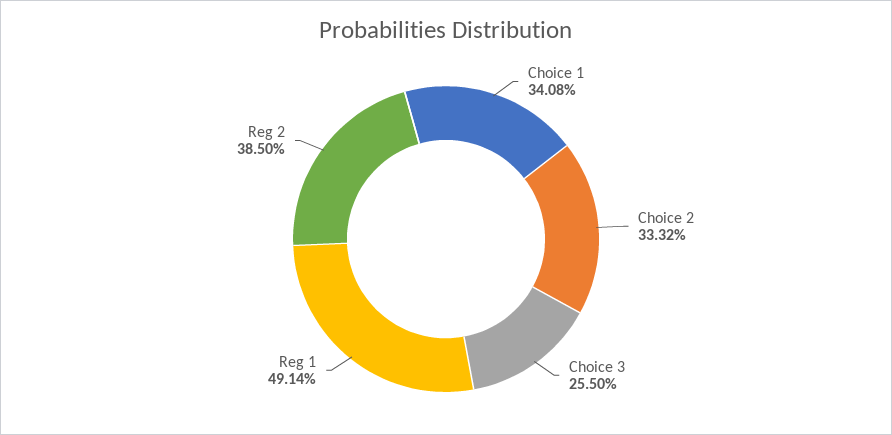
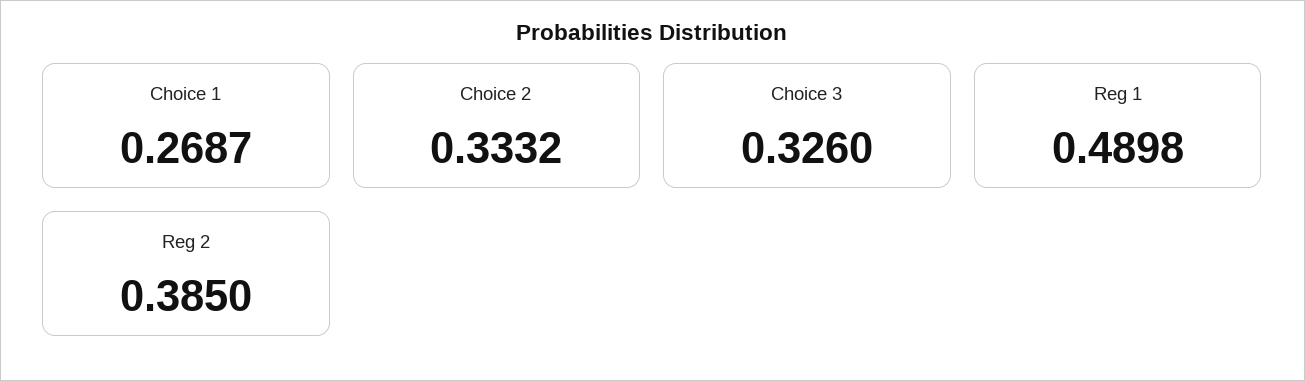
Choice 1: 0.3408 -> 0.2687
Choice 3: 0.255 -> 0.326
Reg 1: 0.4914 -> 0.4898

